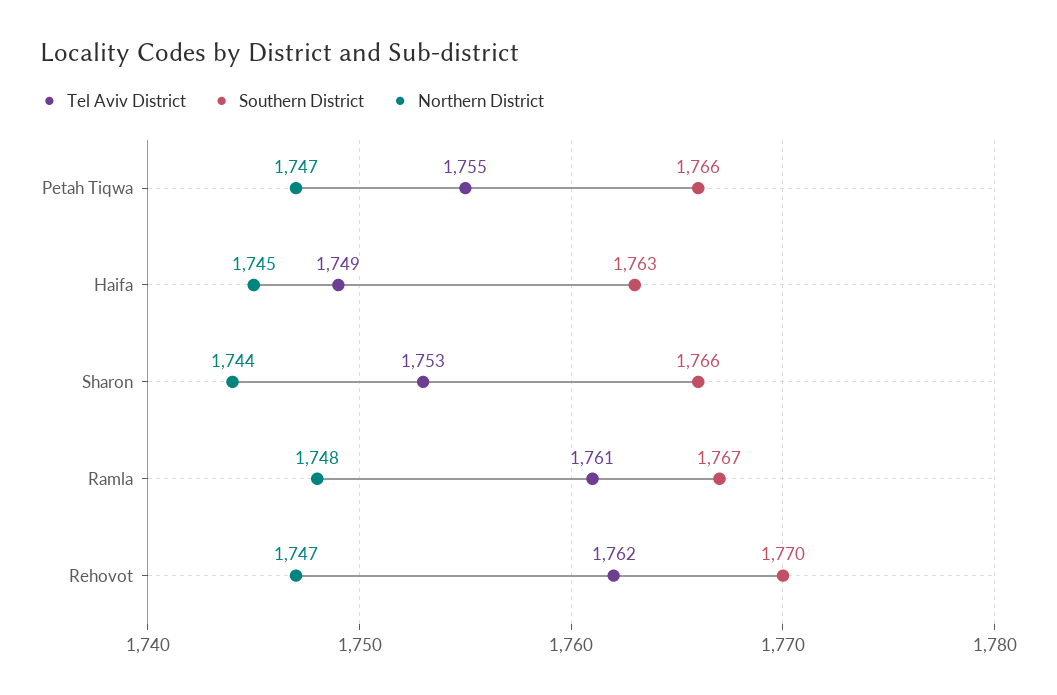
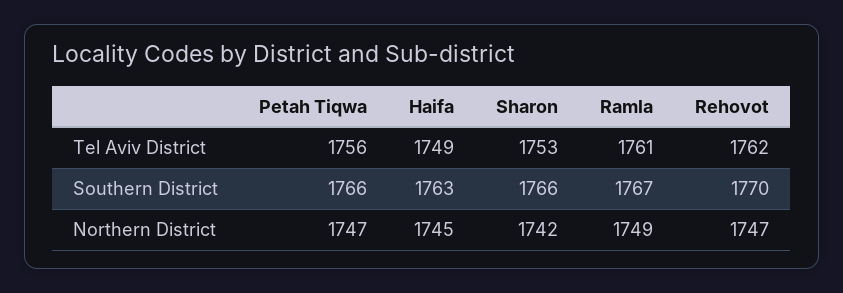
Tel Aviv District, Petah Tiqwa: 1755 -> 1756
Northern District, Sharon: 1744 -> 1742
Northern District, Ramla: 1748 -> 1749

